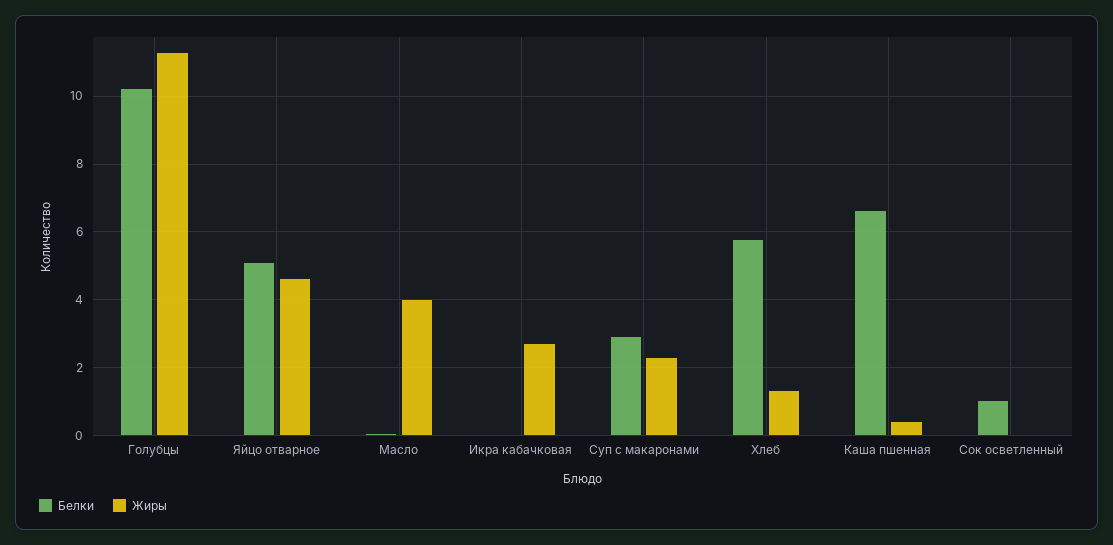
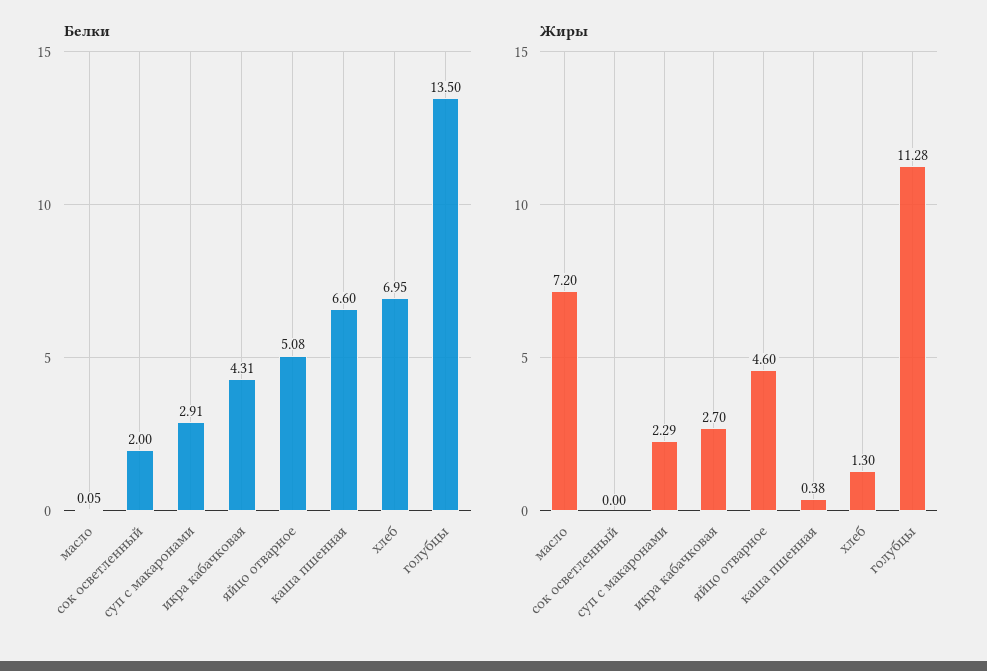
Белки, Голубцы: 10.2 -> 13.5
Жиры, Масло: 4 -> 7.2
Белки, Икра кабачковая: 0 -> 4.31
Белки, Хлеб: 5.8 -> 6.95
Белки, Сок осветленный: 1 -> 2

